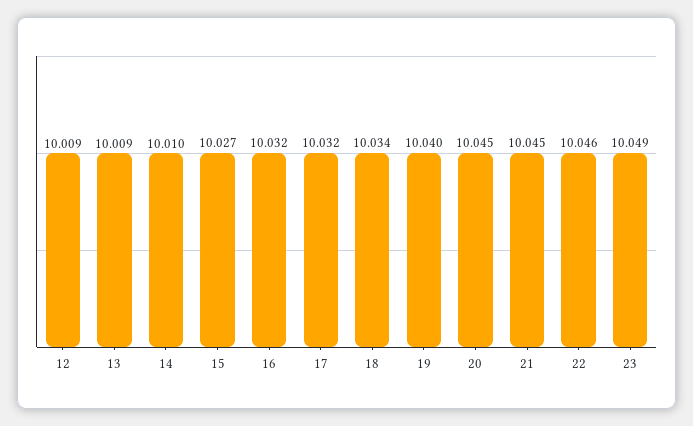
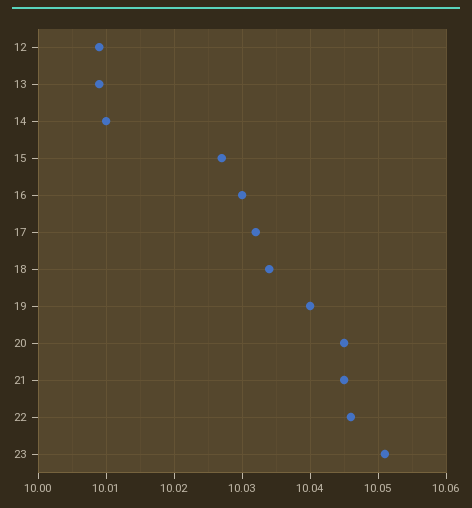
16: 10.032 -> 10.03
23: 10.049 -> 10.051

